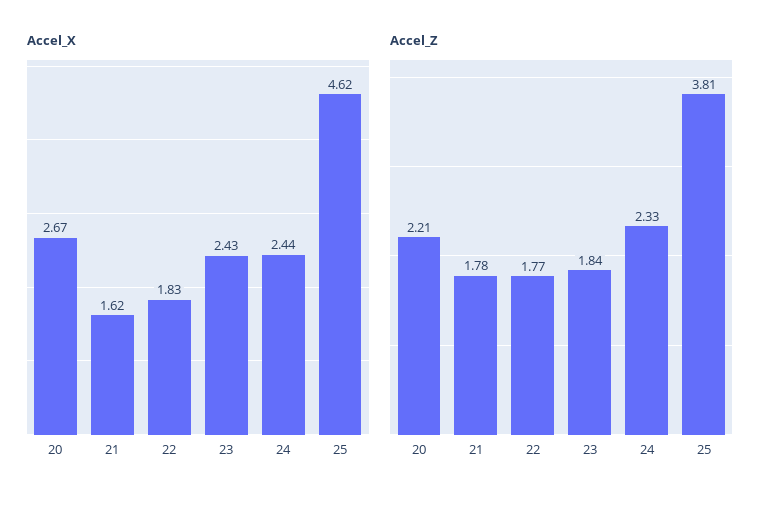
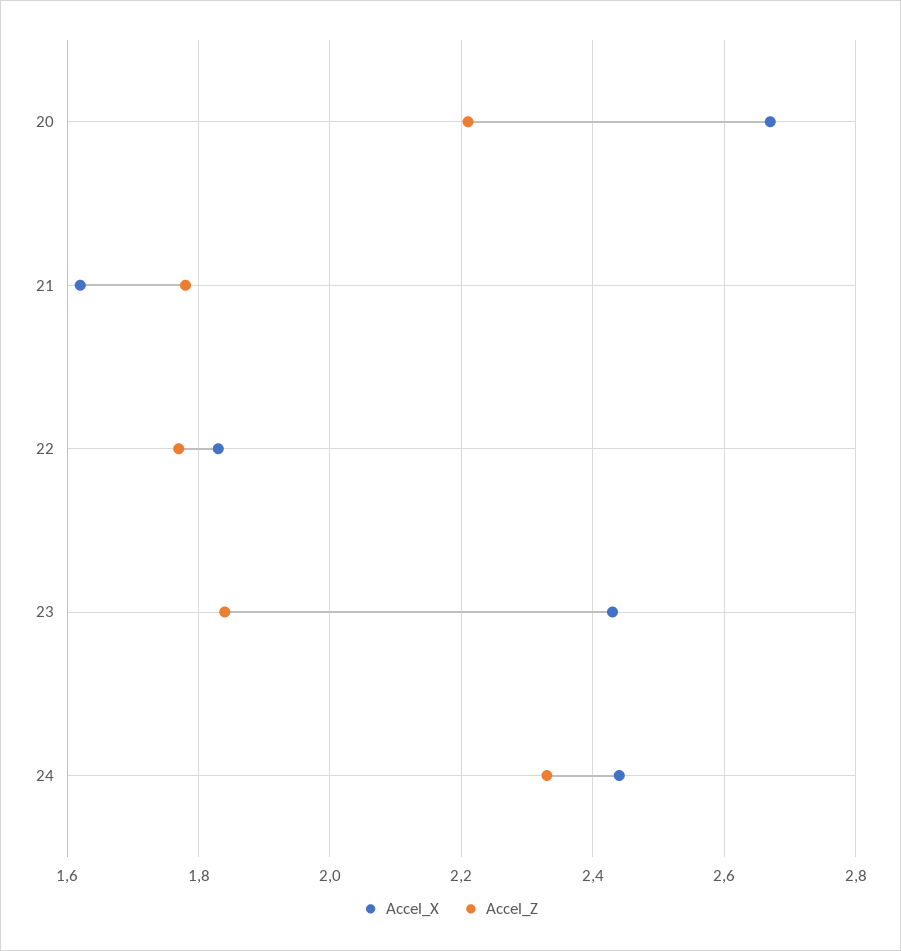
Accel_X, 25: 4.62 -> none
Accel_Z, 25: 3.81 -> none

